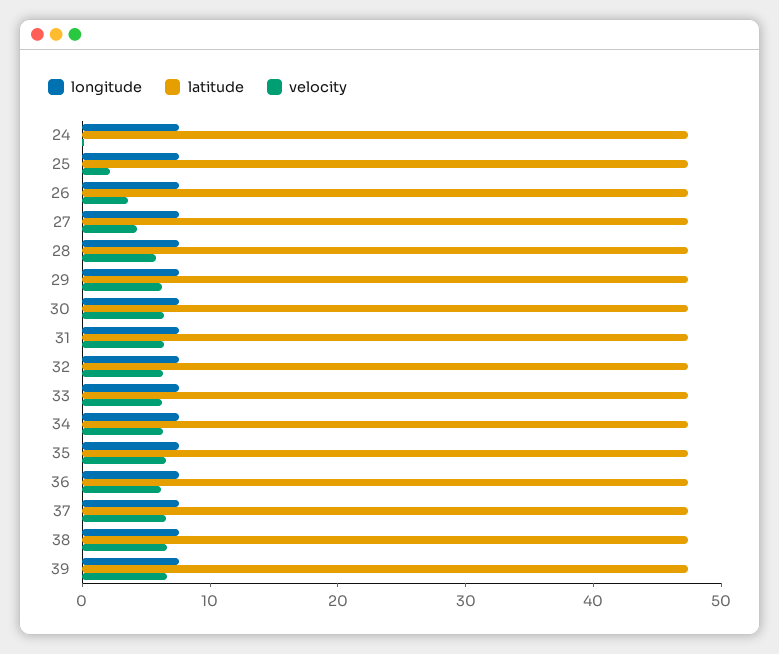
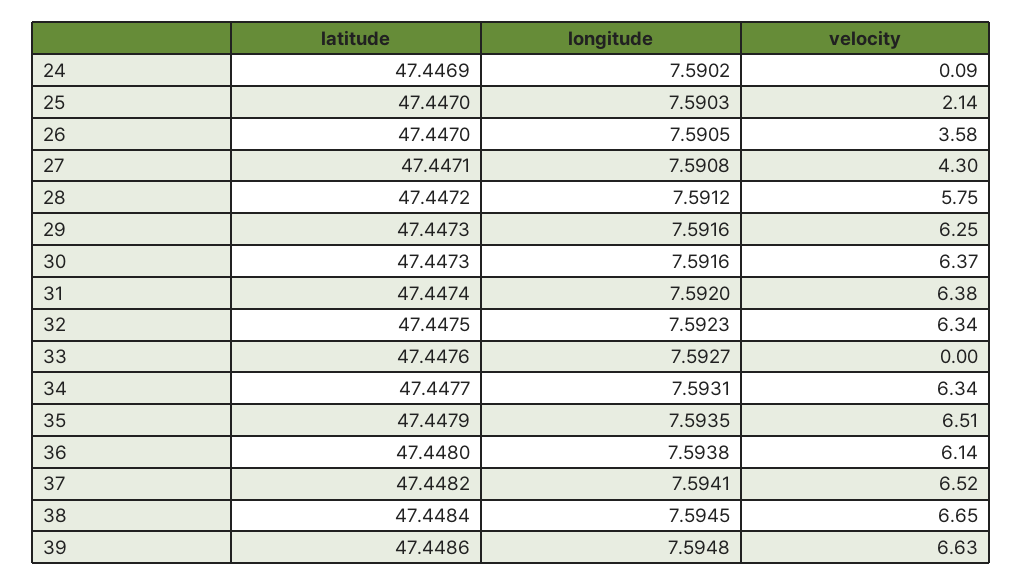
velocity, 33: 6 -> 0

